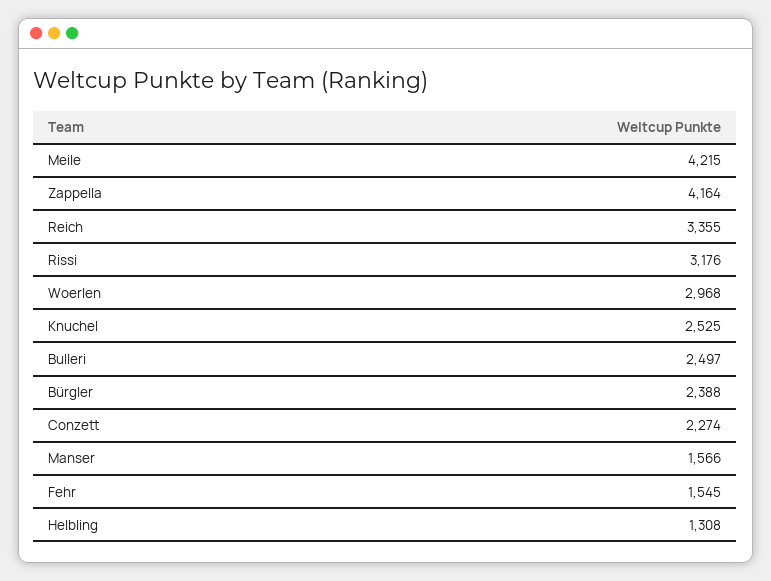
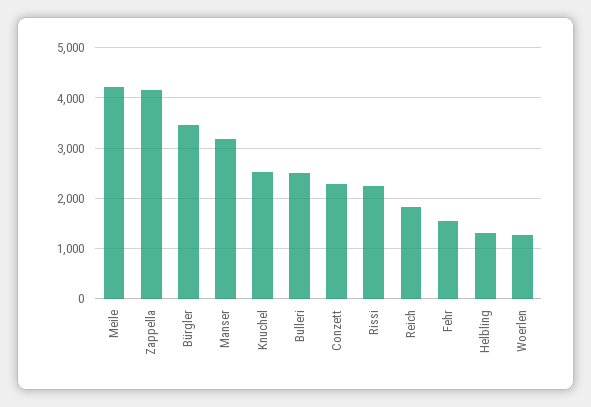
Reich: 3355 -> 1800
Rissi: 3176 -> 2200
Woerlen: 2968 -> 1200
Bürgler: 2388 -> 3400
Manser: 1566 -> 3200

